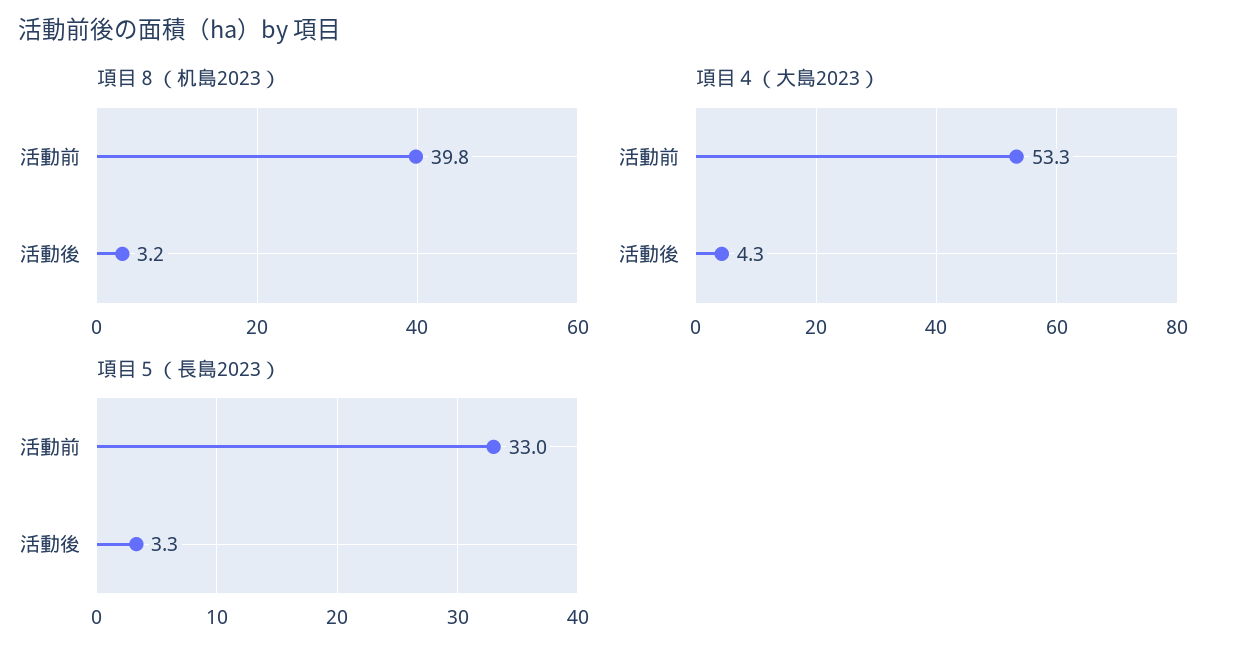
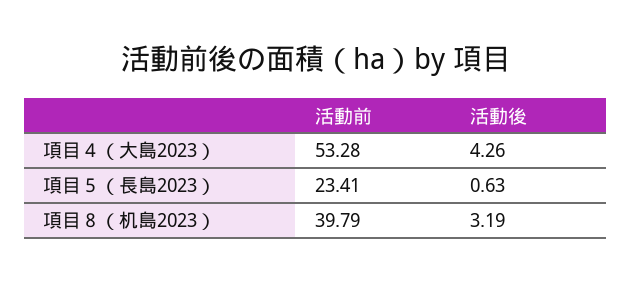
項目５（長島2023）, 活動前: 33 -> 23.41
項目５（長島2023）, 活動後: 3.3 -> 0.63

